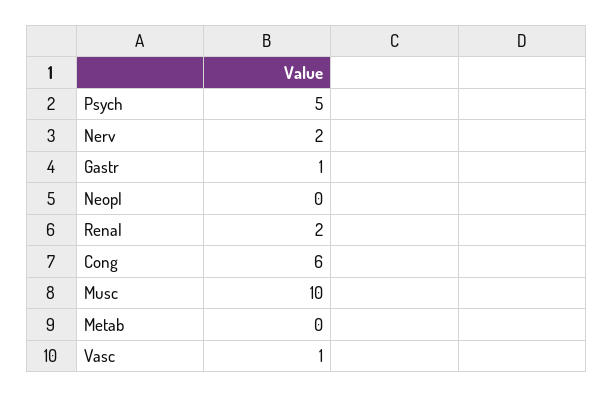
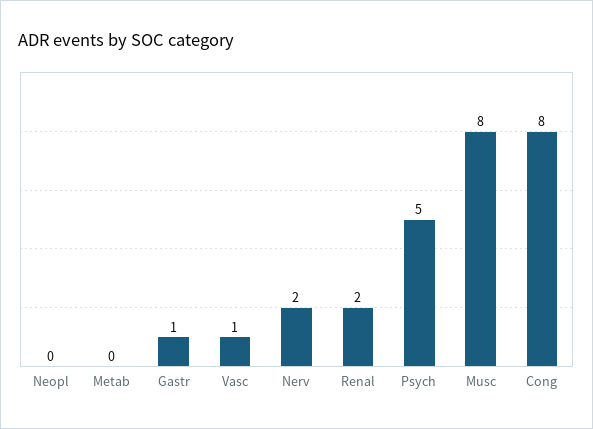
Cong: 6 -> 8
Musc: 10 -> 8

